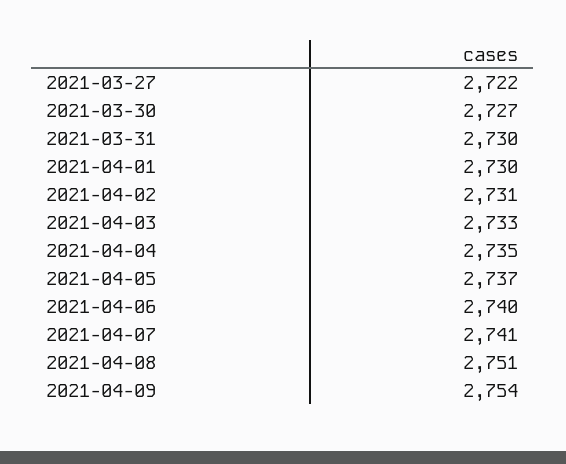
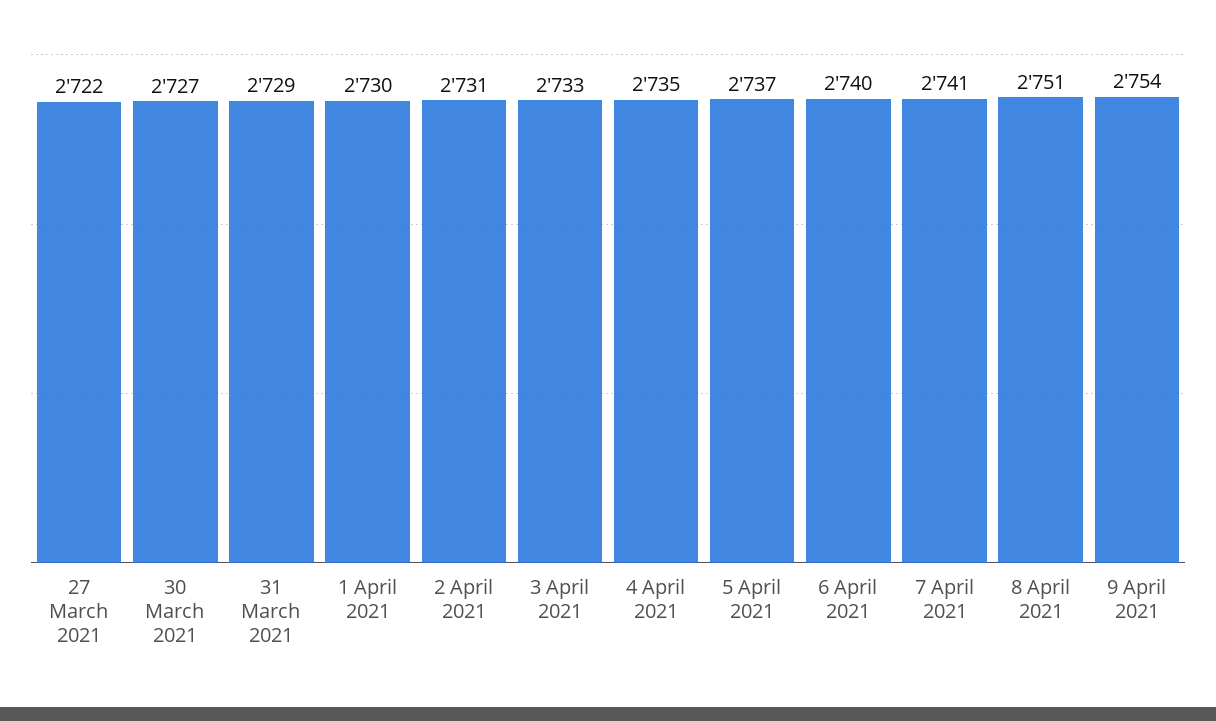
2021-03-31: 2730 -> 2729

